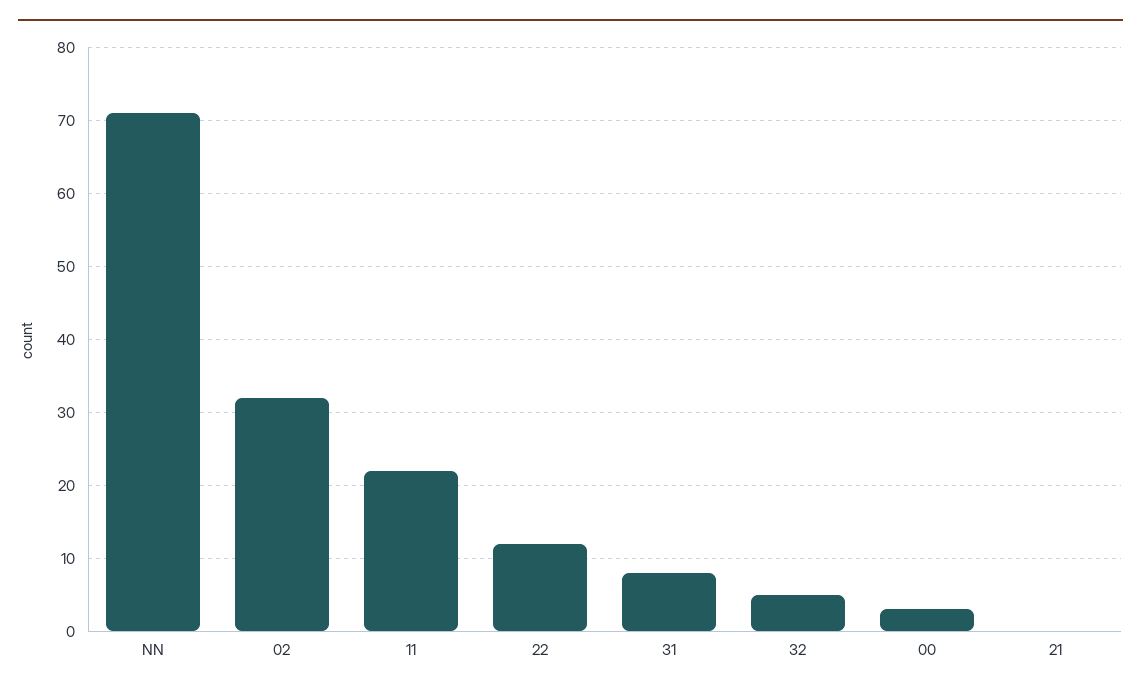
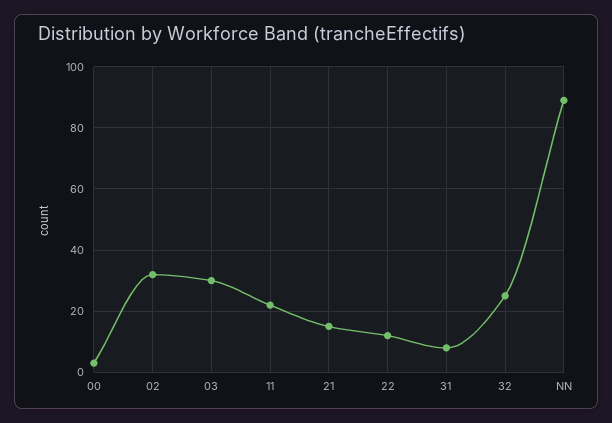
NN: 71 -> 90
32: 5 -> 25
21: 0 -> 15
03: none -> 30

